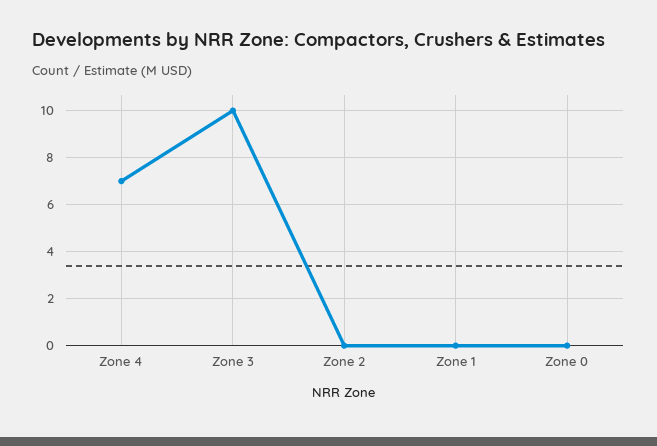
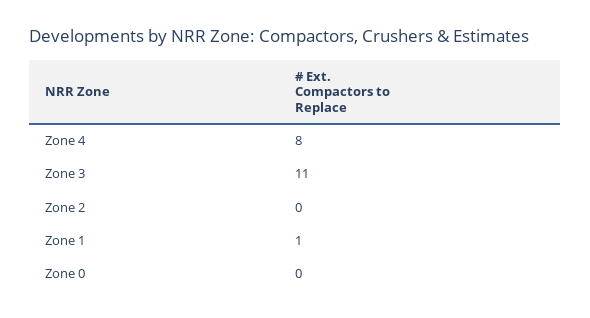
Zone 4: 7 -> 8
Zone 3: 10 -> 11
Zone 1: 0 -> 1

